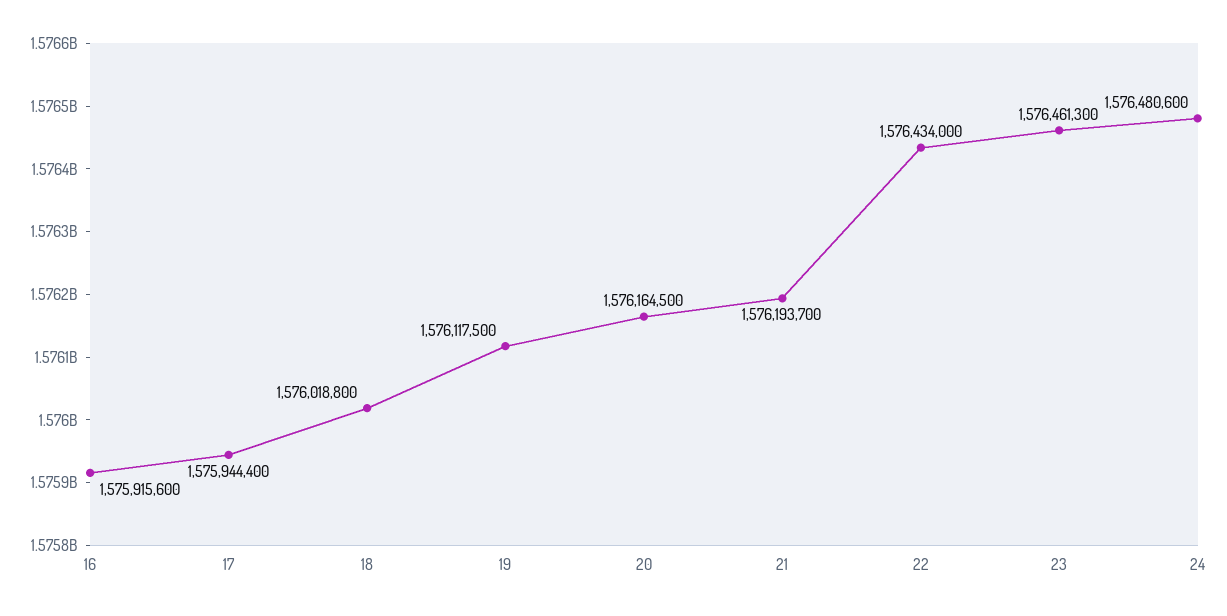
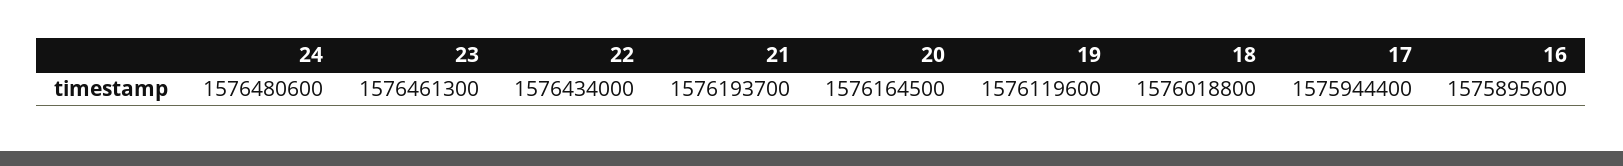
16: 1575915600 -> 1575895600
19: 1576117500 -> 1576119600

